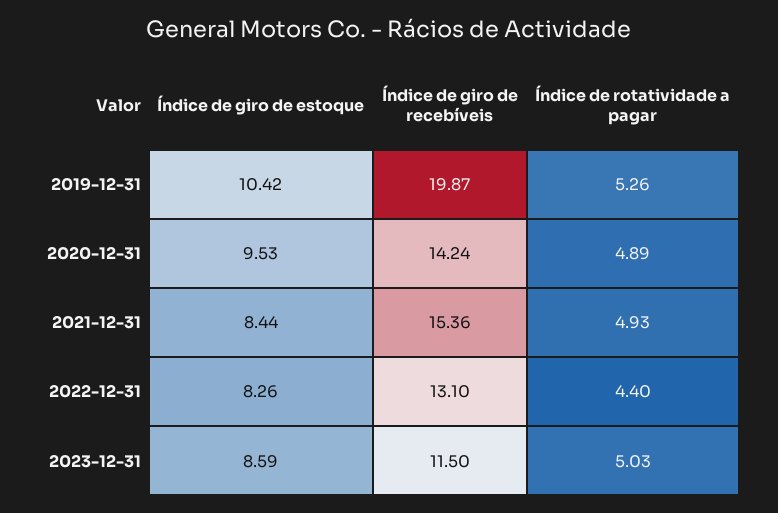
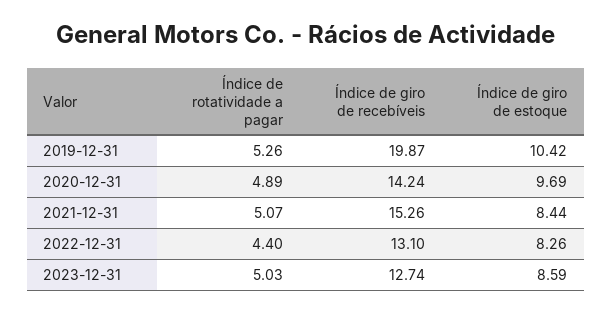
Índice de giro de estoque, 2020-12-31: 9.53 -> 9.69
Índice de giro de recebíveis, 2021-12-31: 15.36 -> 15.26
Índice de rotatividade a pagar, 2021-12-31: 4.93 -> 5.07
Índice de giro de recebíveis, 2023-12-31: 11.5 -> 12.74

